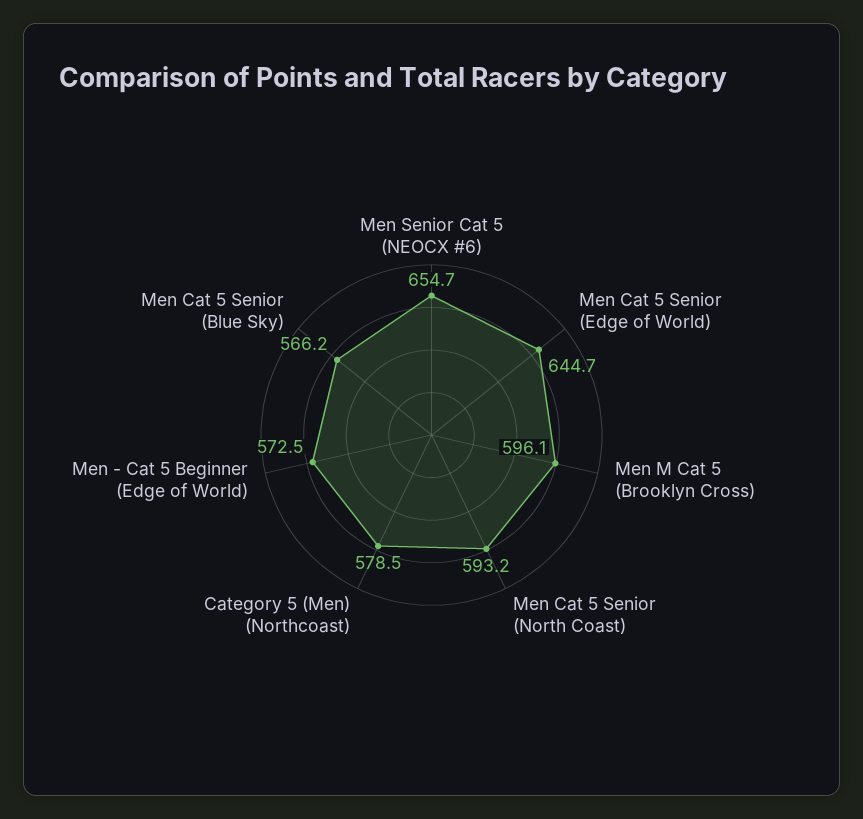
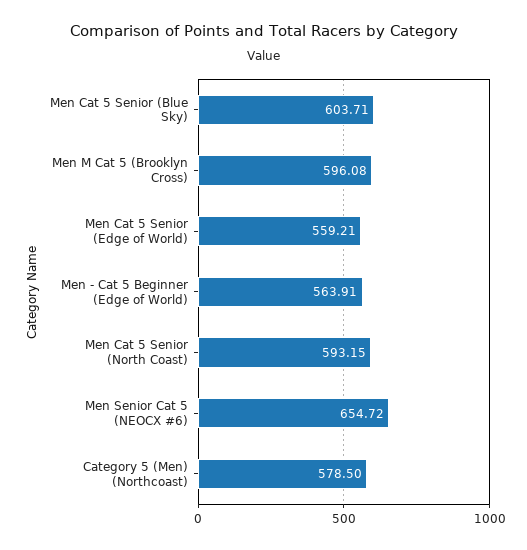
Men Cat 5 Senior (Edge of World): 644.7 -> 559.21
Men - Cat 5 Beginner (Edge of World): 572.5 -> 563.91
Men Cat 5 Senior (Blue Sky): 566.2 -> 603.71

